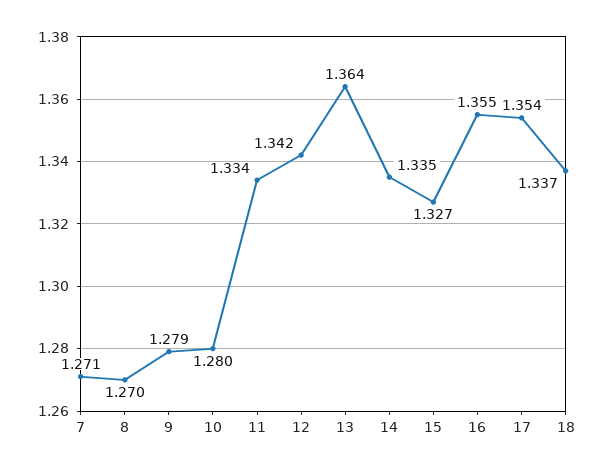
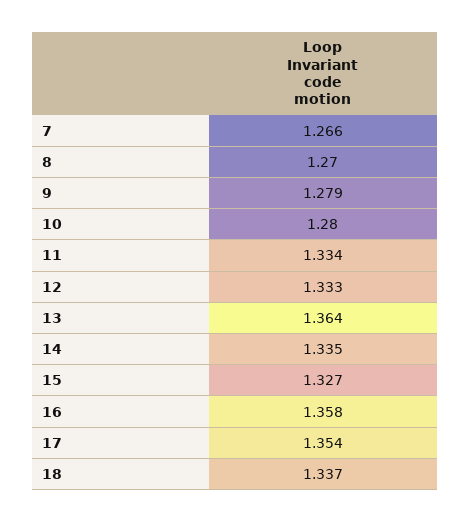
7: 1.271 -> 1.266
12: 1.342 -> 1.333
16: 1.355 -> 1.358

